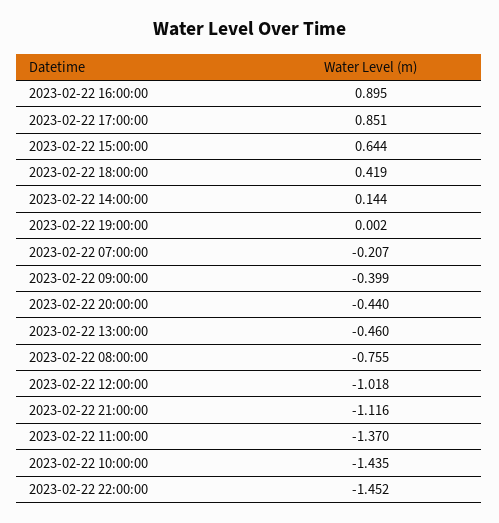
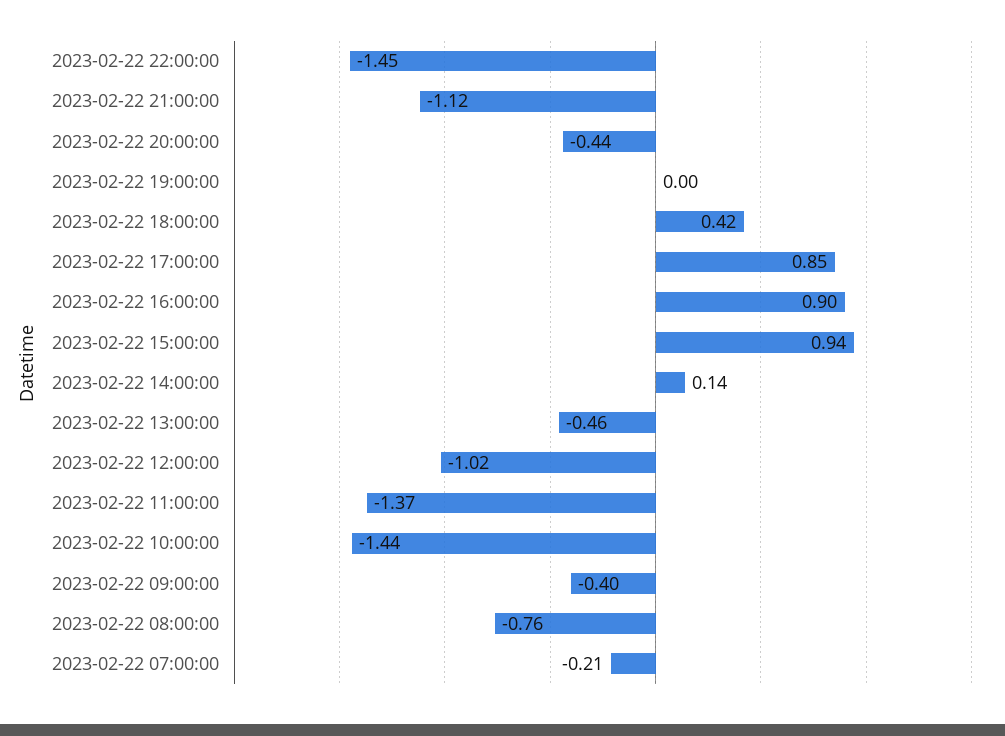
2023-02-22 15:00:00: 0.644 -> 0.94

